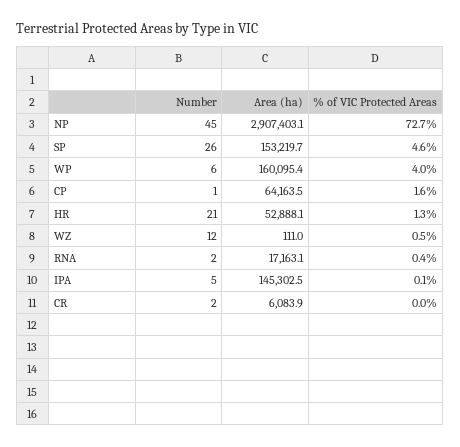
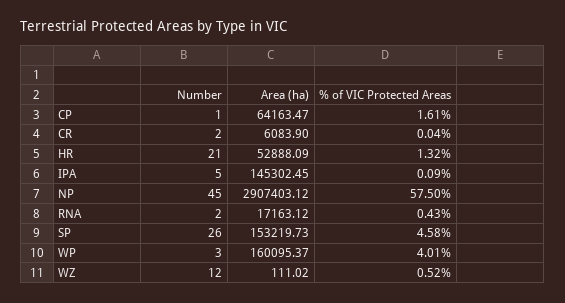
% of VIC Protected Areas, NP: 72.7 -> 57.5
Number, WP: 6 -> 3

